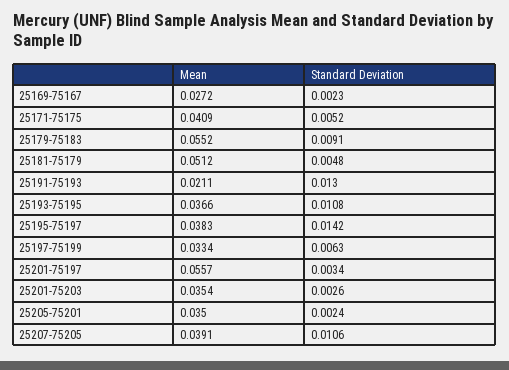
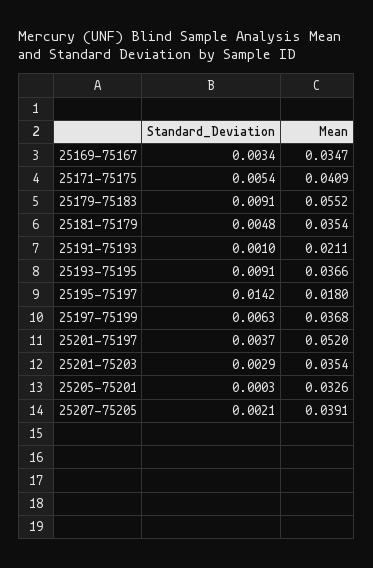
Mean, 25169-75167: 0.0272 -> 0.0347
Standard Deviation, 25169-75167: 0.0023 -> 0.0034
Standard Deviation, 25171-75175: 0.0052 -> 0.0054
Mean, 25181-75179: 0.0512 -> 0.0354
Standard Deviation, 25191-75193: 0.013 -> 0.001
Standard Deviation, 25193-75195: 0.0108 -> 0.0091
Mean, 25195-75197: 0.0383 -> 0.018
Mean, 25197-75199: 0.0334 -> 0.0368
Mean, 25201-75197: 0.0557 -> 0.052
Standard Deviation, 25201-75197: 0.0034 -> 0.0037
Standard Deviation, 25201-75203: 0.0026 -> 0.0029
Mean, 25205-75201: 0.035 -> 0.0326
Standard Deviation, 25205-75201: 0.0024 -> 0.0003
Standard Deviation, 25207-75205: 0.0106 -> 0.0021

